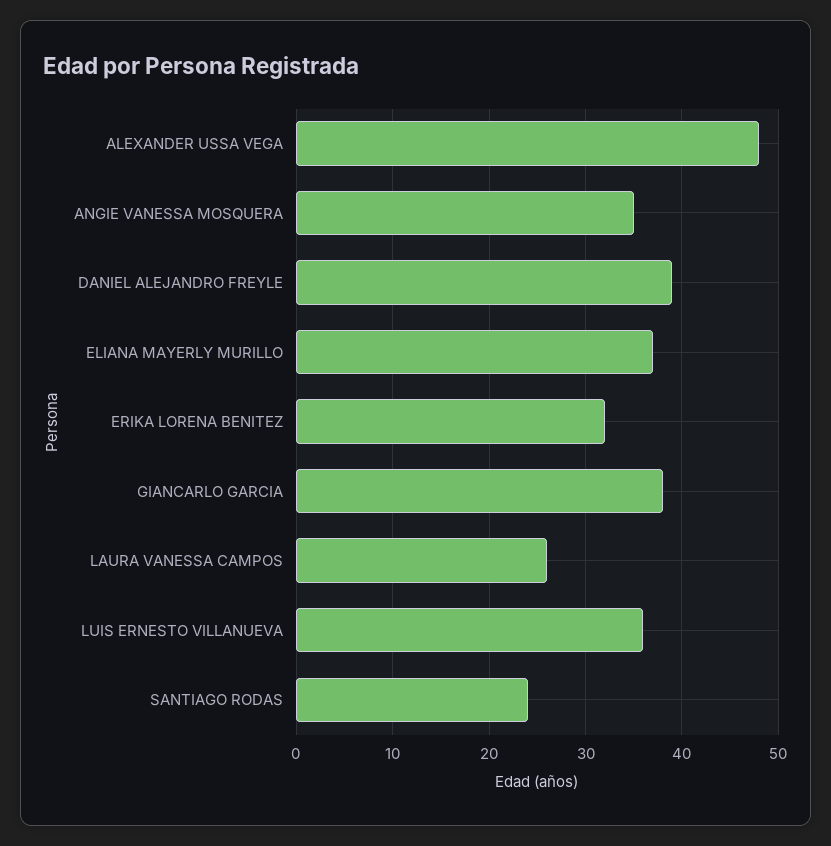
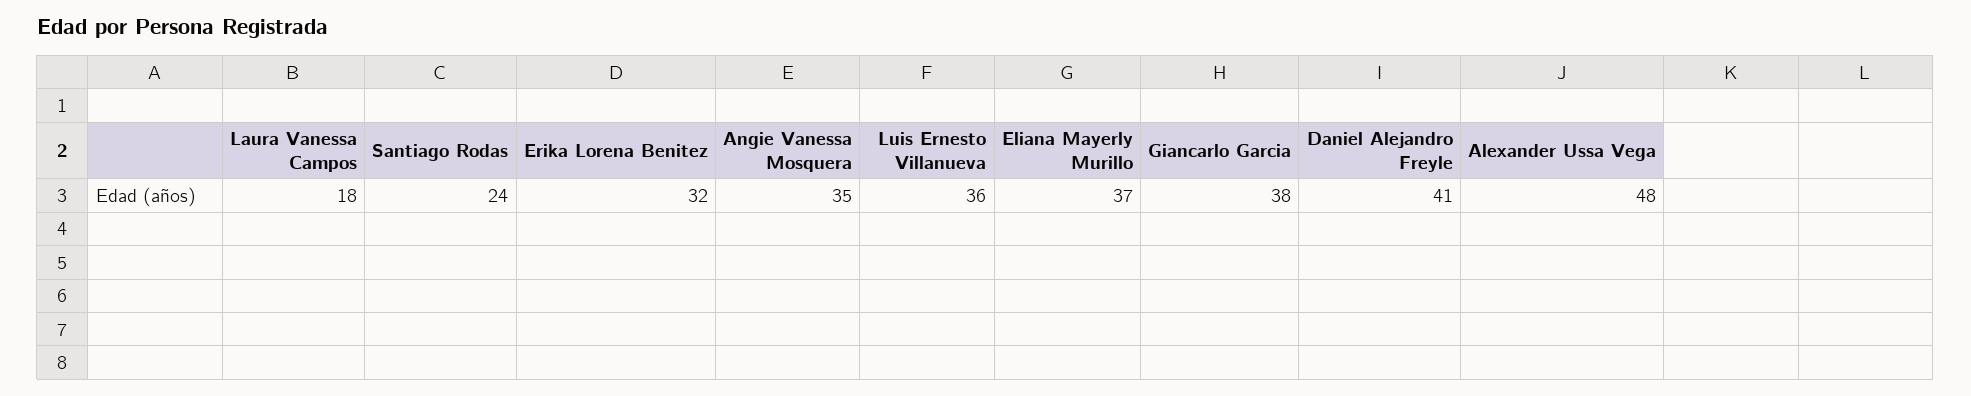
DANIEL ALEJANDRO FREYLE: 39 -> 41
LAURA VANESSA CAMPOS: 26 -> 18

